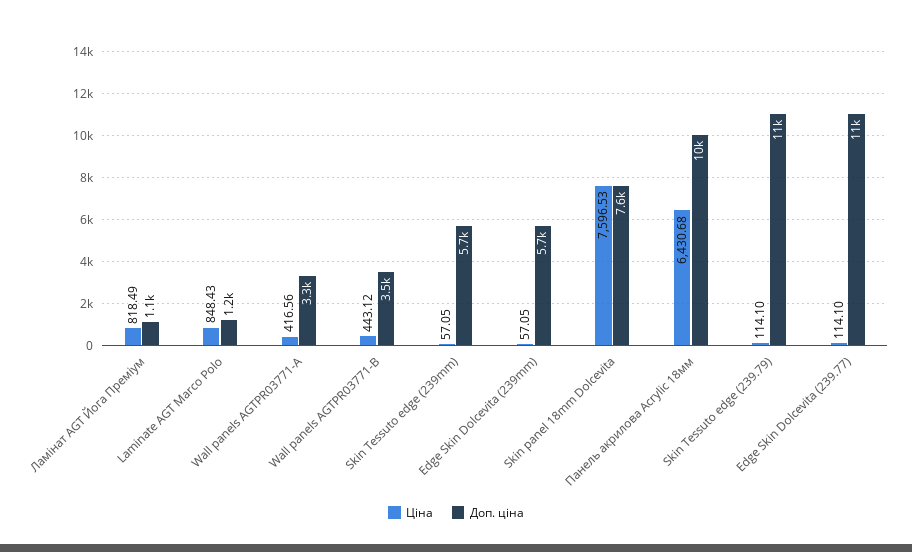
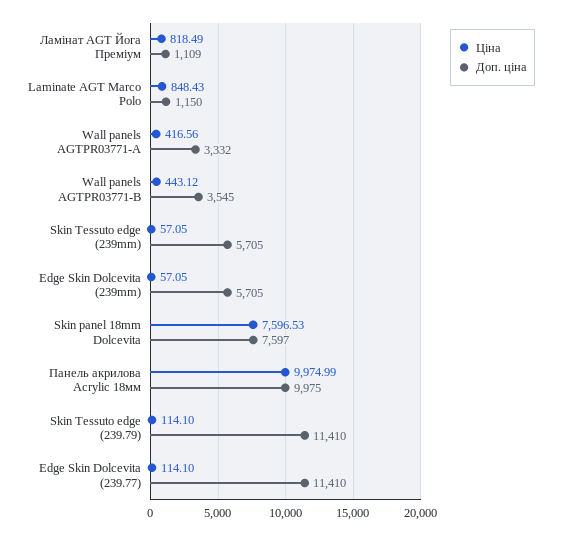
Ціна, Панель акрилова Acrylic 18мм: 6430.68 -> 9974.99

